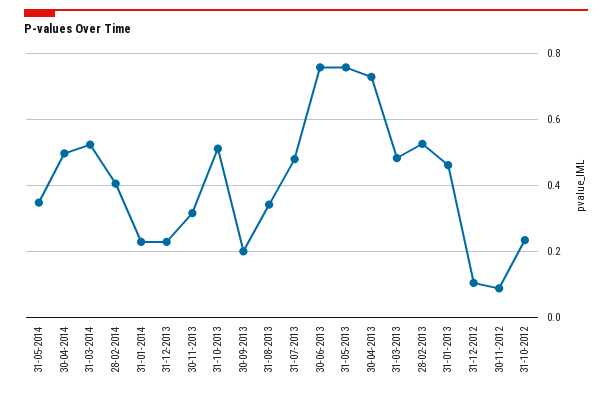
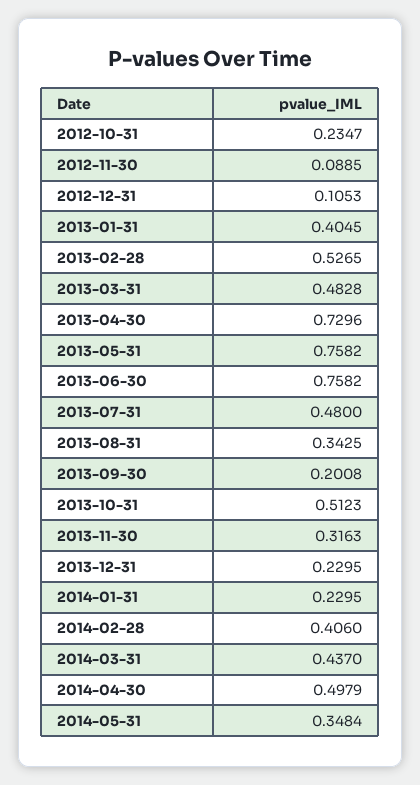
31-03-2014: 0.52 -> 0.437
31-01-2013: 0.46 -> 0.4045

